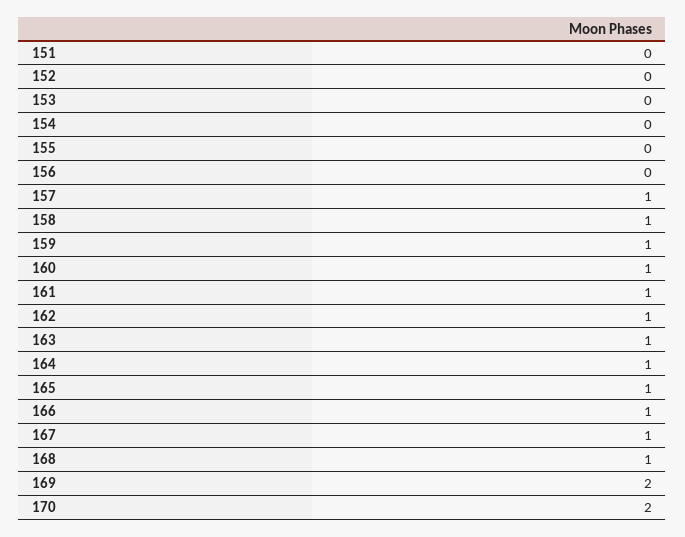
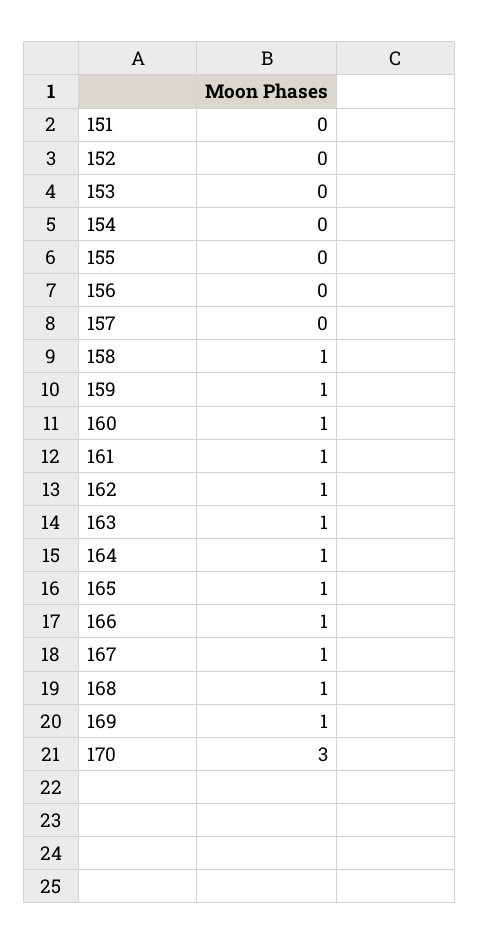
157: 1 -> 0
169: 2 -> 1
170: 2 -> 3

